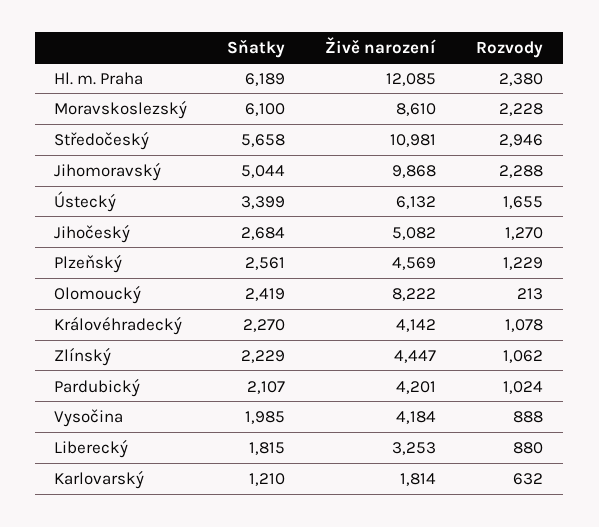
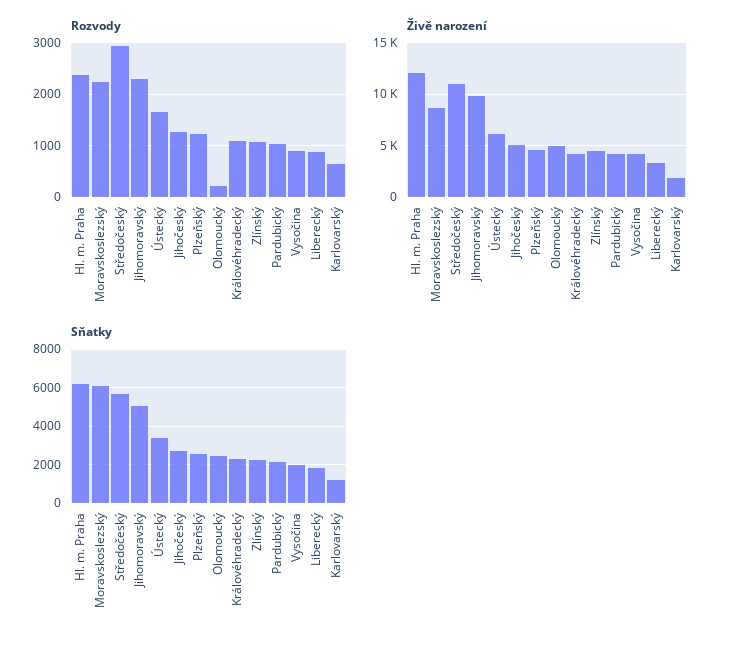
Živě narození, Olomoucký: 8222 -> 5000

